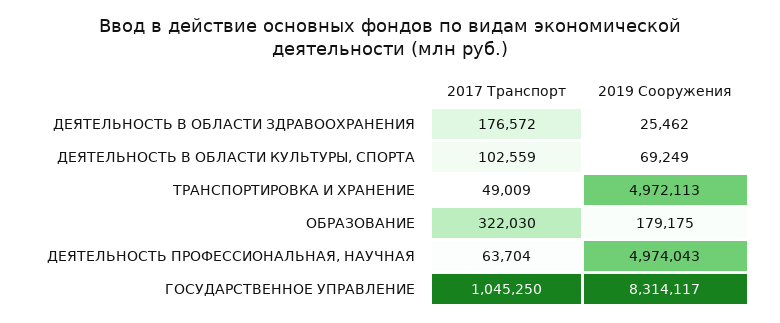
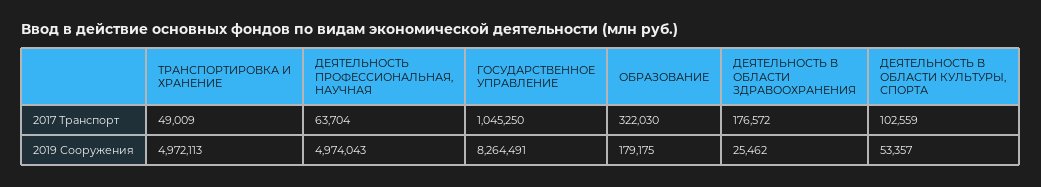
2019 Сооружения, ДЕЯТЕЛЬНОСТЬ В ОБЛАСТИ КУЛЬТУРЫ, СПОРТА: 69249 -> 53357
2019 Сооружения, ГОСУДАРСТВЕННОЕ УПРАВЛЕНИЕ: 8314117 -> 8264491

